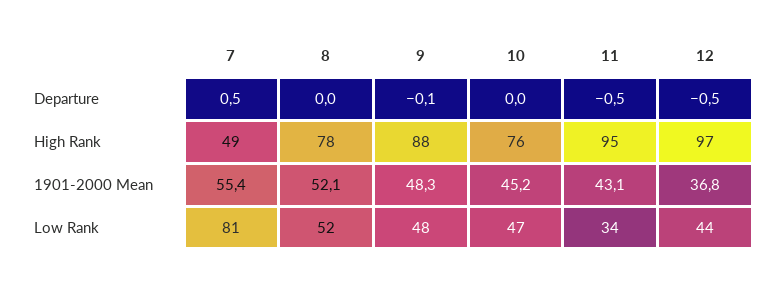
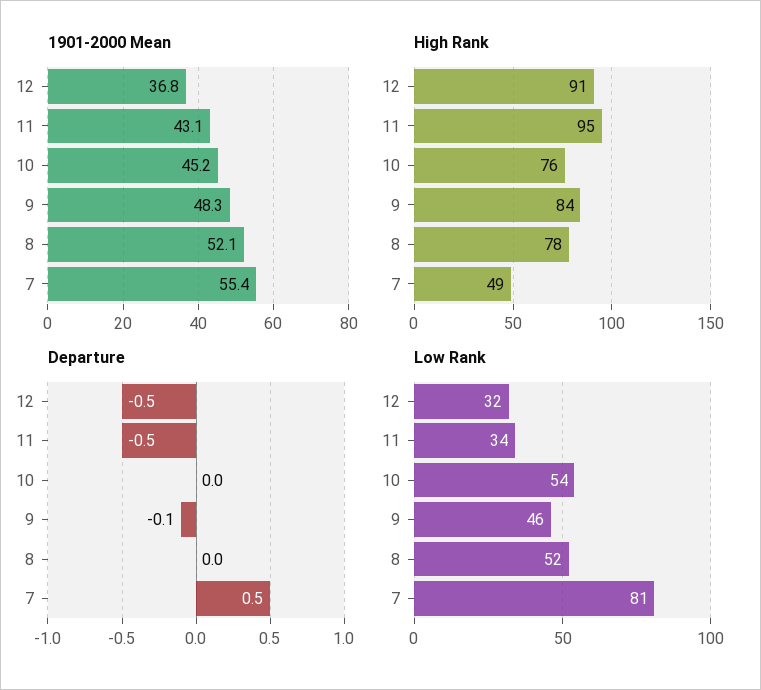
High Rank, 9: 88 -> 84
High Rank, 12: 97 -> 91
Low Rank, 9: 48 -> 46
Low Rank, 10: 47 -> 54
Low Rank, 12: 44 -> 32

